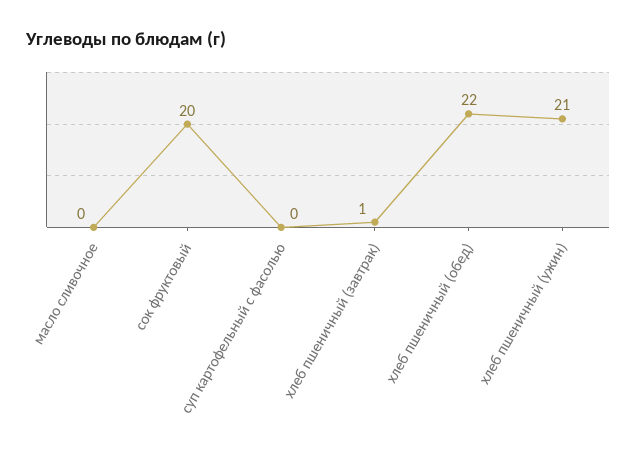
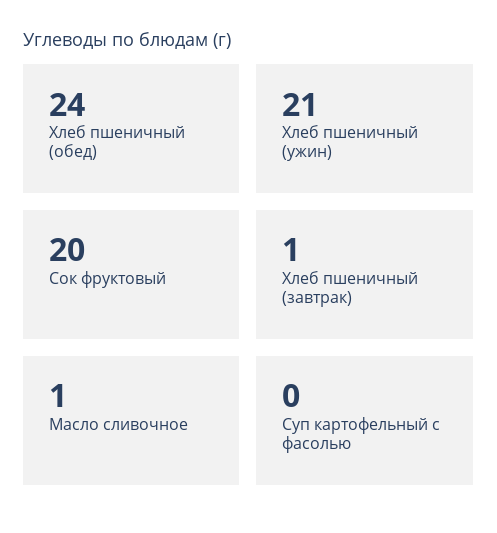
масло сливочное: 0 -> 1
хлеб пшеничный (обед): 22 -> 24

